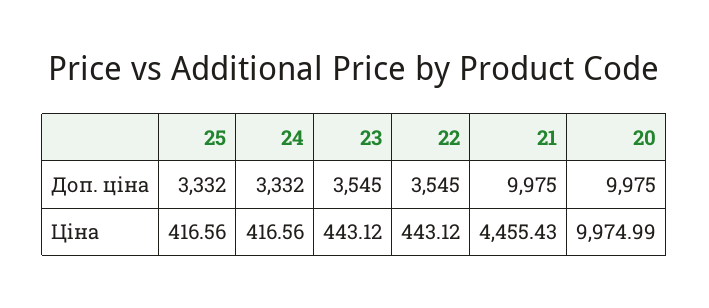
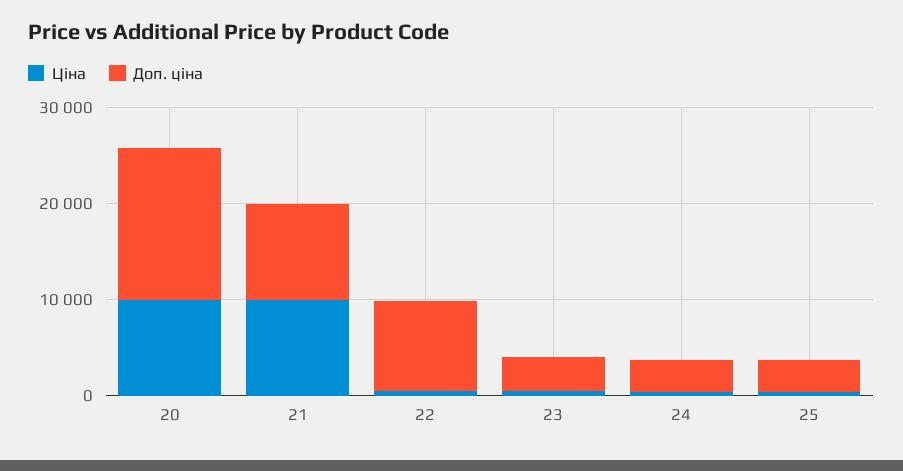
Доп. ціна, 22: 3545 -> 10000
Доп. ціна, 20: 9975 -> 16000
Ціна, 21: 4455.43 -> 10000

